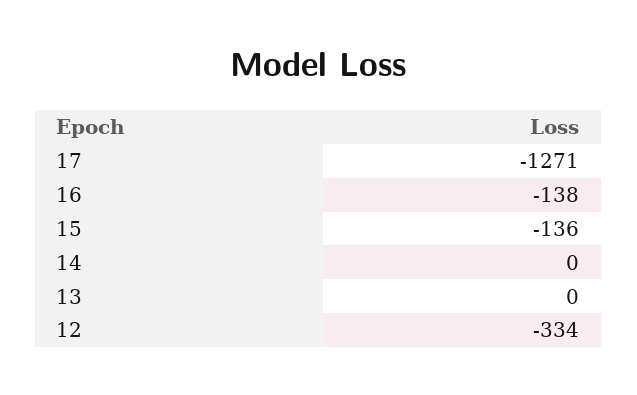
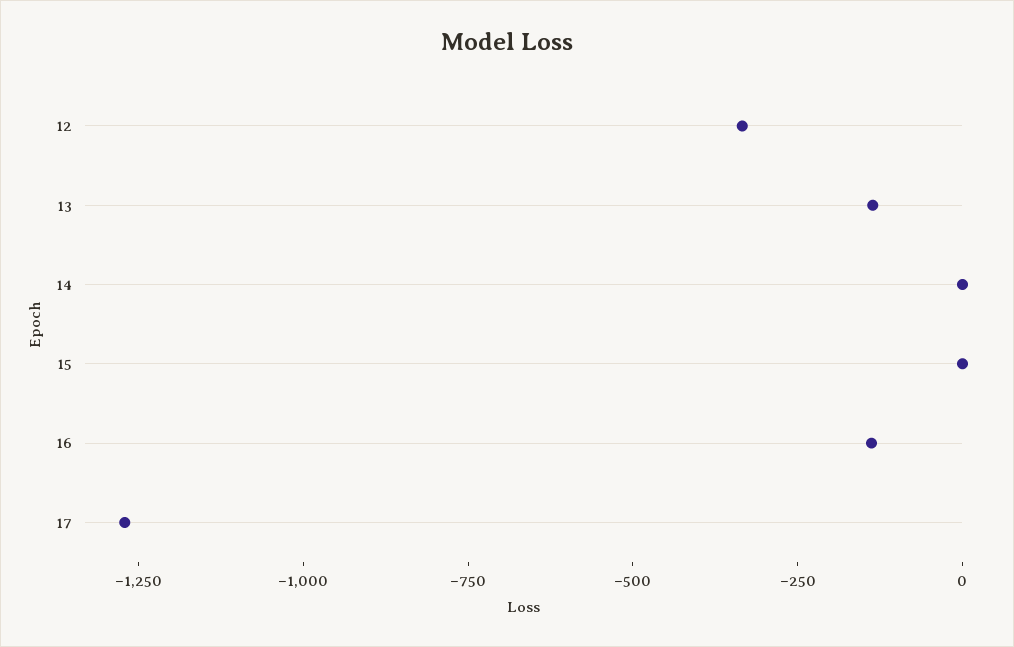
15: -136 -> 0
13: 0 -> -150

